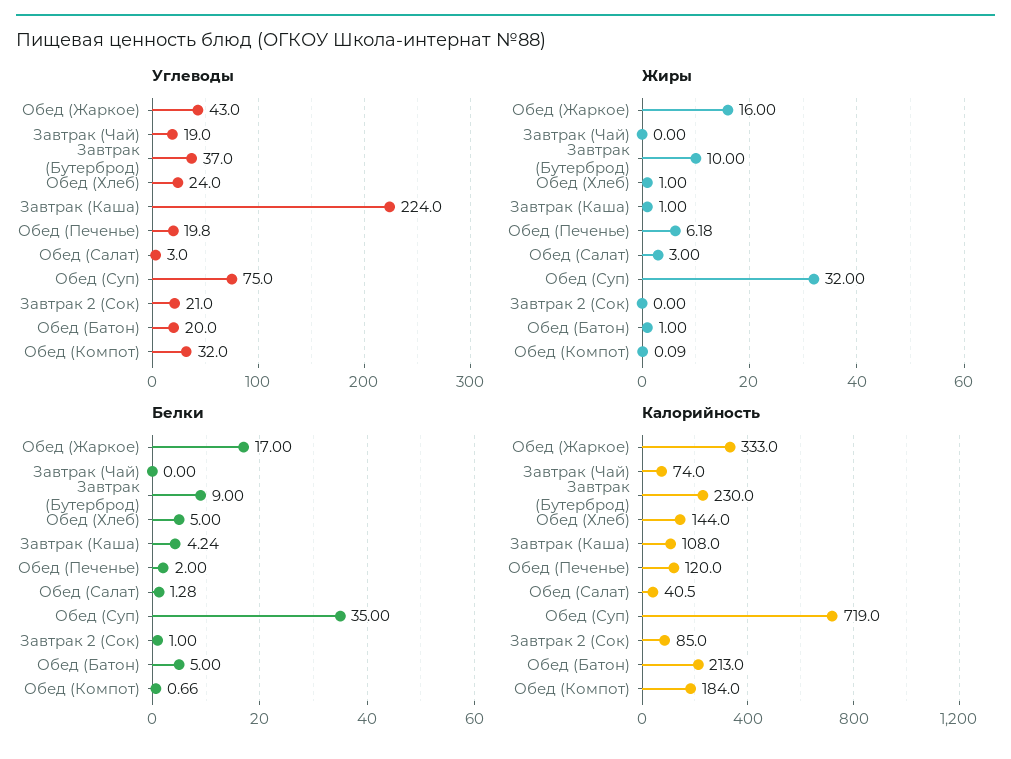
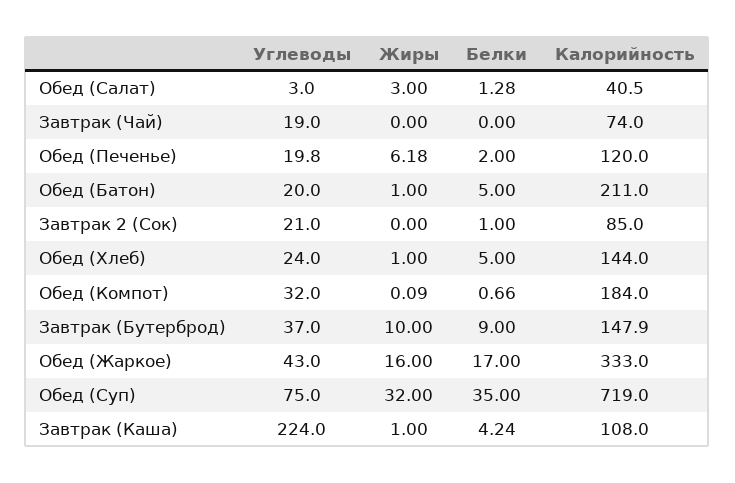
Калорийность, Завтрак (Бутерброд): 230 -> 147.9
Калорийность, Обед (Батон): 213 -> 211

